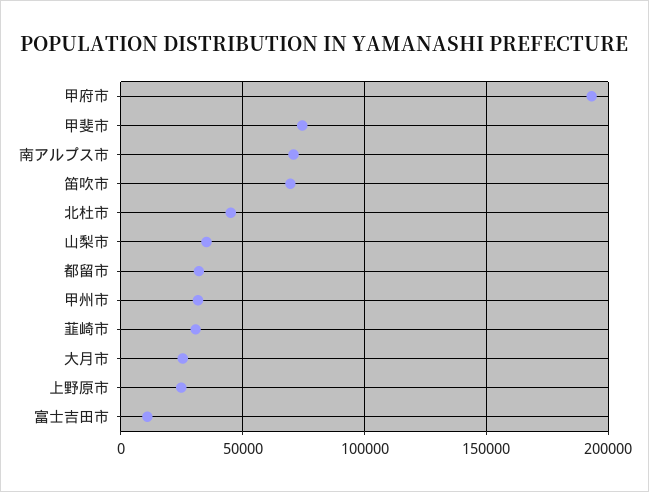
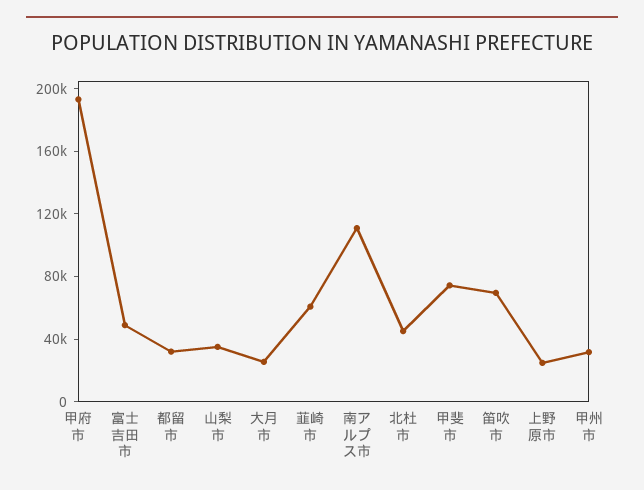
南アルプス市: 70000 -> 110000
韮崎市: 30000 -> 60000
富士吉田市: 10000 -> 50000

